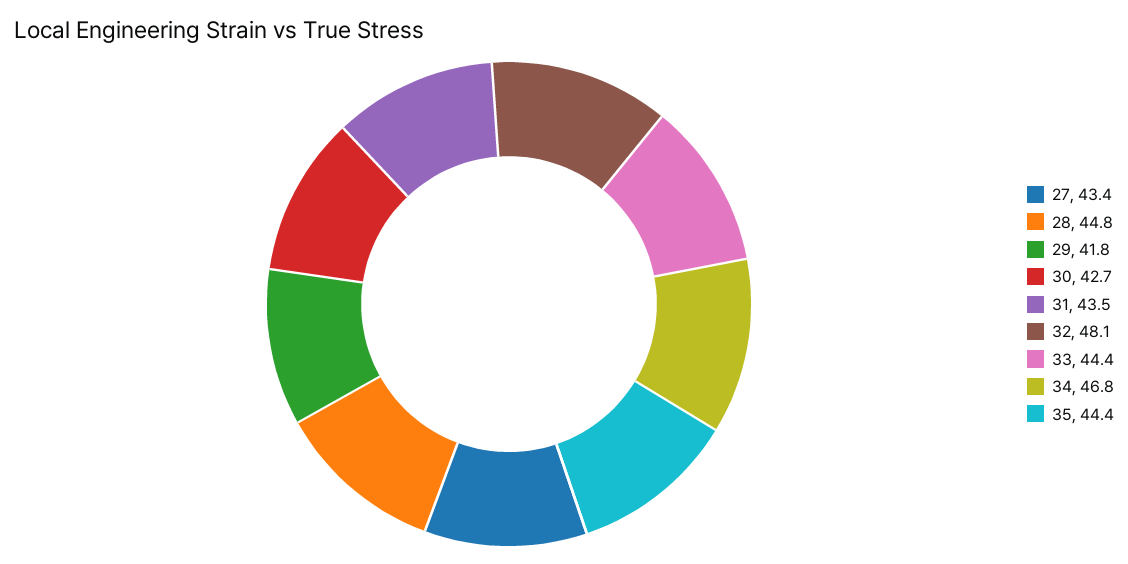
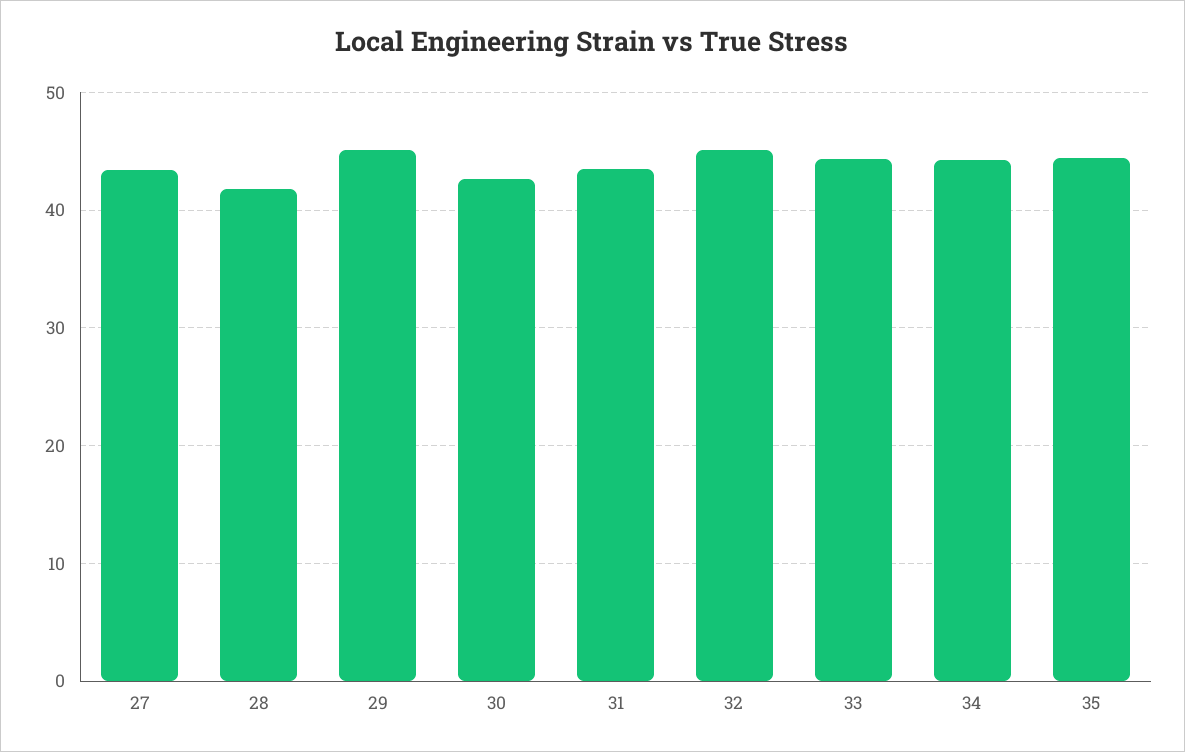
28: 44.8 -> 42
29: 41.8 -> 45
32: 48.1 -> 45
34: 46.8 -> 44

